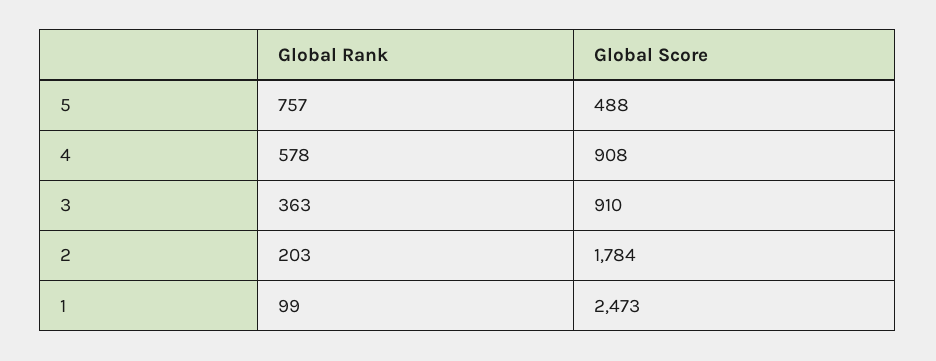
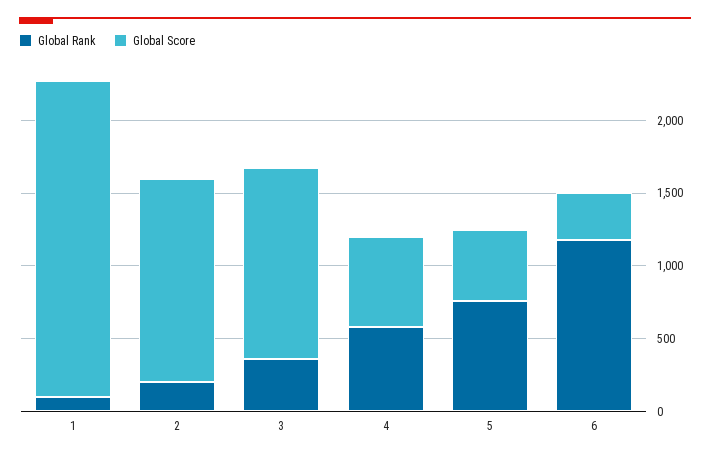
Global Score, 4: 908 -> 600
Global Score, 3: 910 -> 1300
Global Score, 2: 1784 -> 1400
Global Score, 1: 2473 -> 2200
Global Rank, 6: none -> 1200
Global Score, 6: none -> 300

